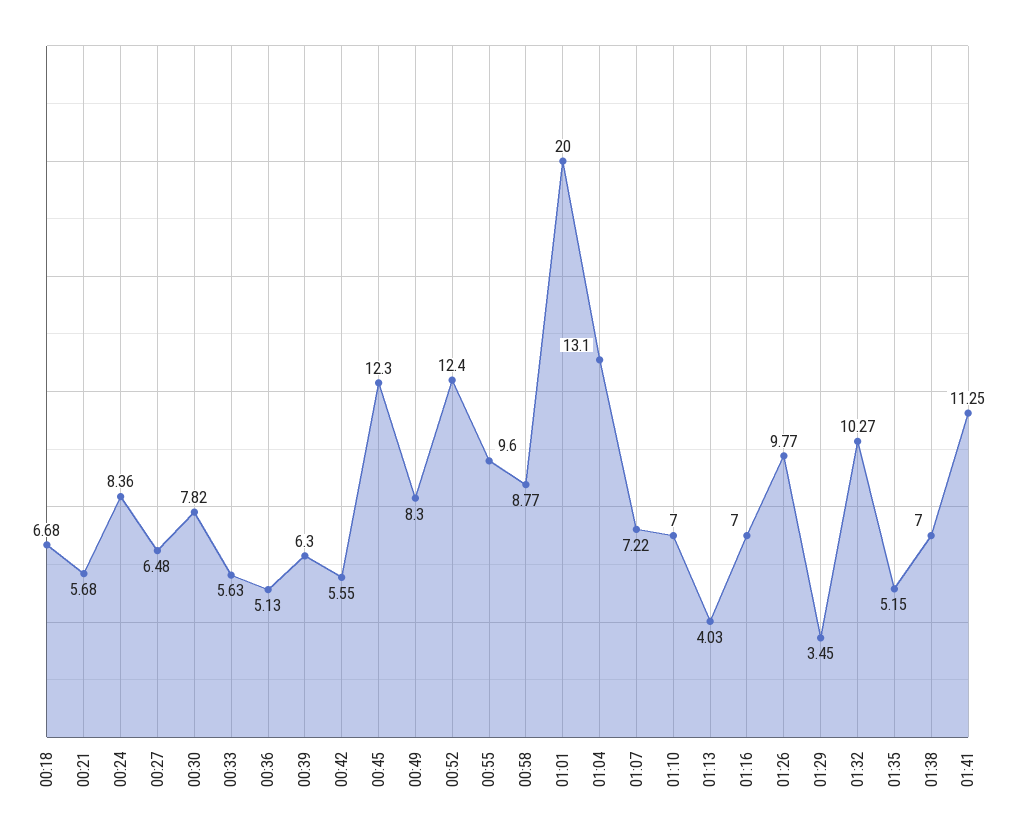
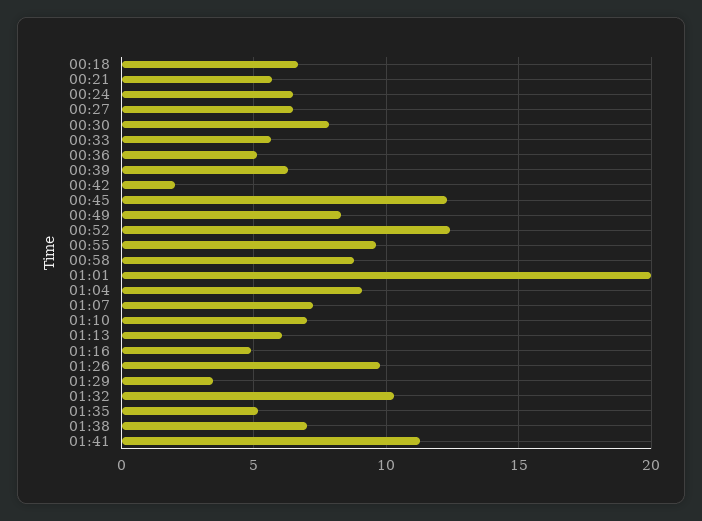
00:24: 8.36 -> 6.5
00:42: 5.55 -> 2
01:04: 13.1 -> 9
01:13: 4.03 -> 6
01:16: 7 -> 5

